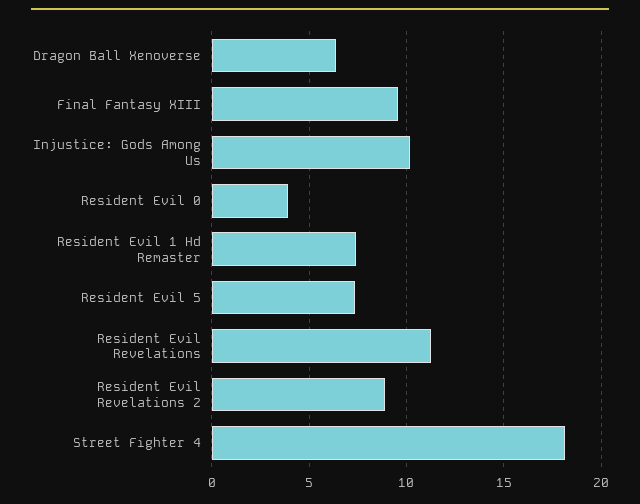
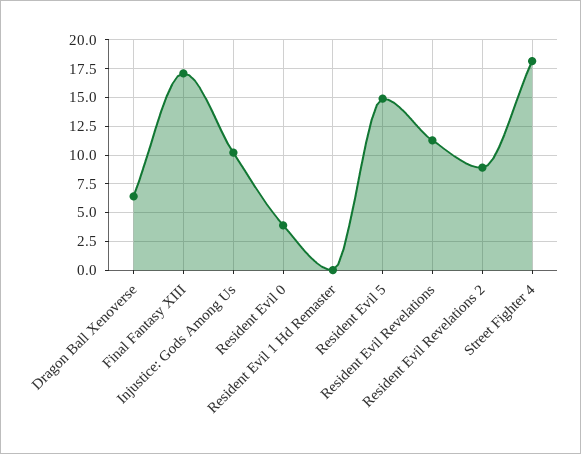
Final Fantasy XIII: 9.5 -> 17.5
Resident Evil 1 Hd Remaster: 7.5 -> 0
Resident Evil 5: 7.5 -> 15

